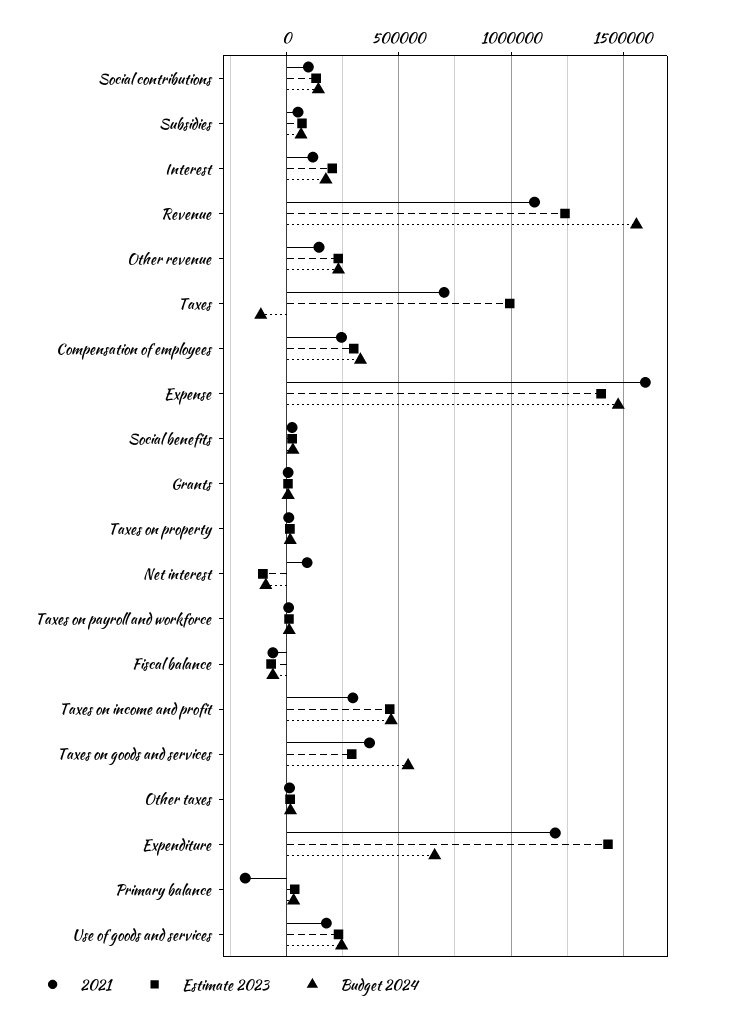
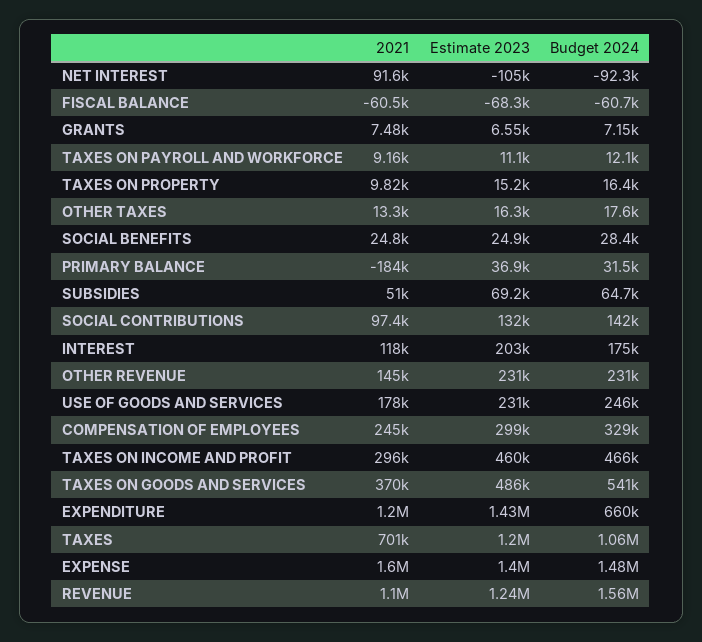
Estimate 2023, Taxes: 1000000 -> 1200000
Budget 2024, Taxes: -100000 -> 1060000
Estimate 2023, Taxes on goods and services: 300000 -> 486000

